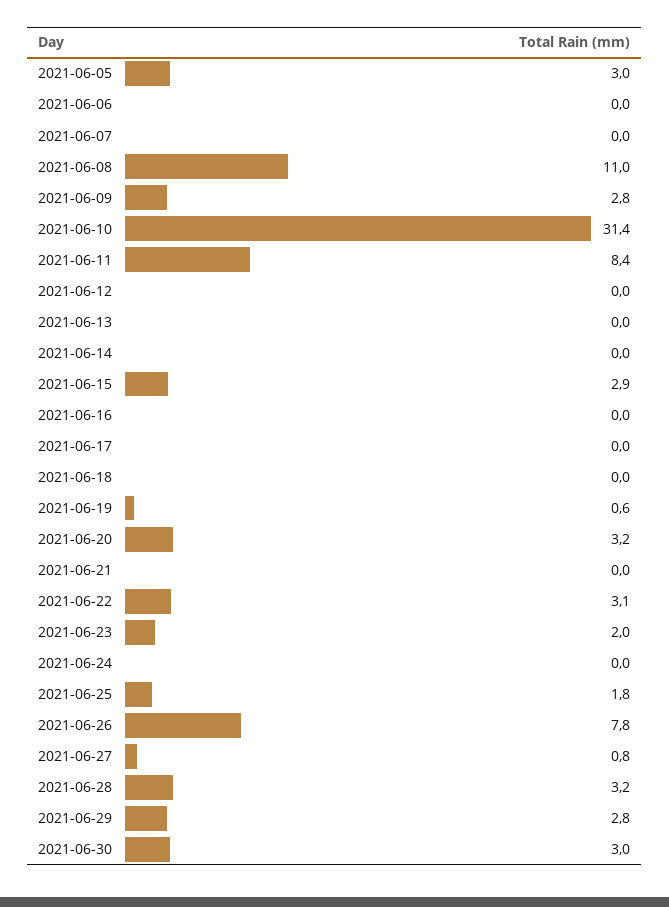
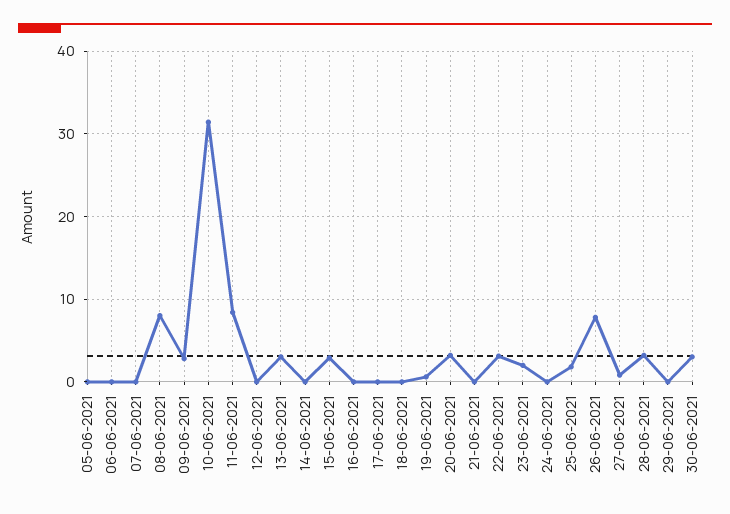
2021-06-05: 3 -> 0
2021-06-08: 11 -> 8
2021-06-13: 0 -> 3
2021-06-29: 2.8 -> 0

